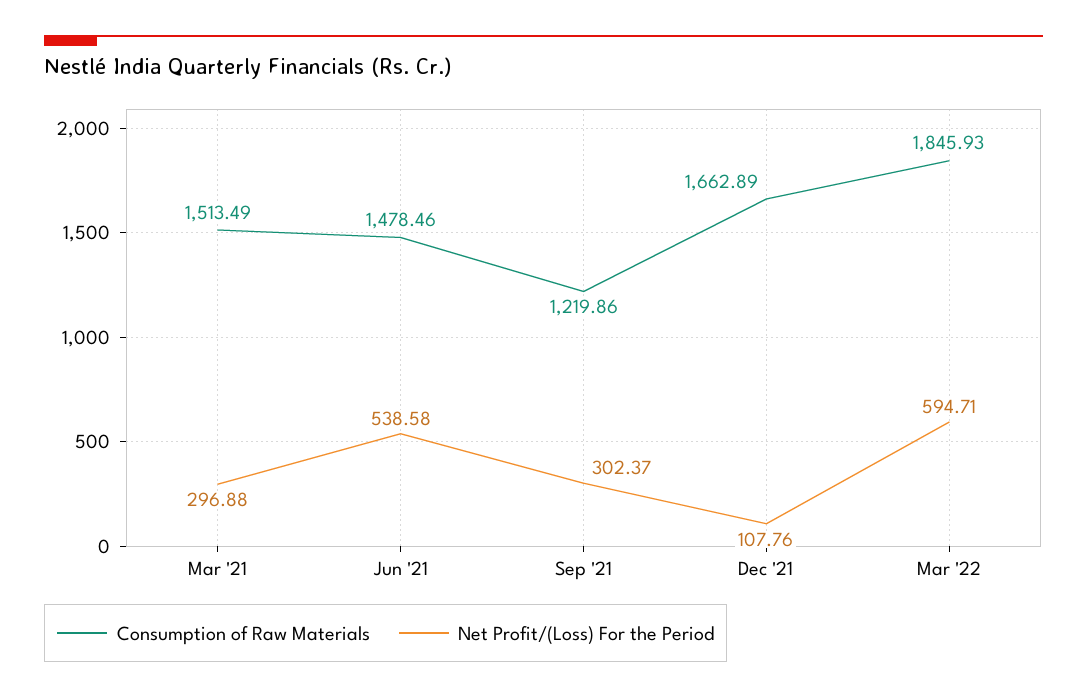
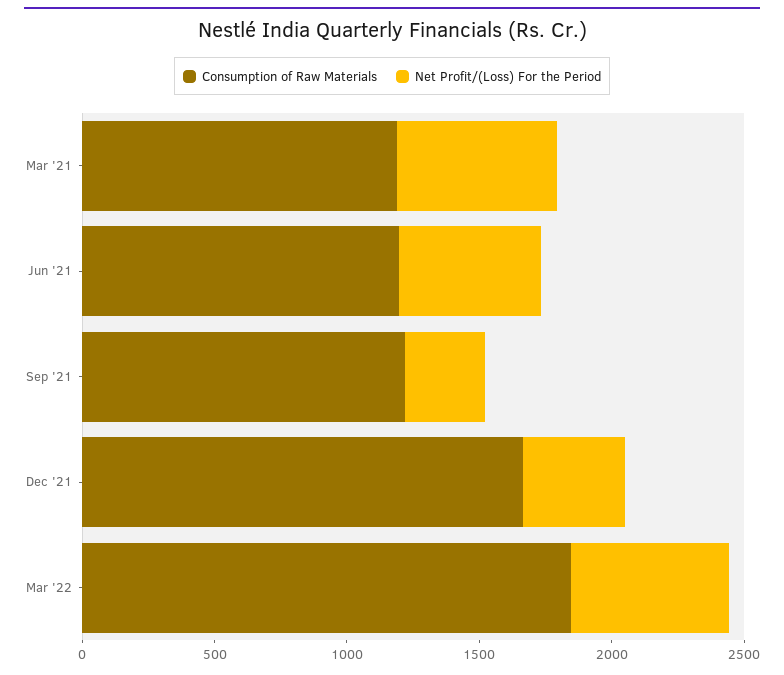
Consumption of Raw Materials, Mar '21: 1513.49 -> 1200
Net Profit/(Loss) For the Period, Mar '21: 296.88 -> 600
Consumption of Raw Materials, Jun '21: 1478.46 -> 1200
Net Profit/(Loss) For the Period, Dec '21: 107.76 -> 400

